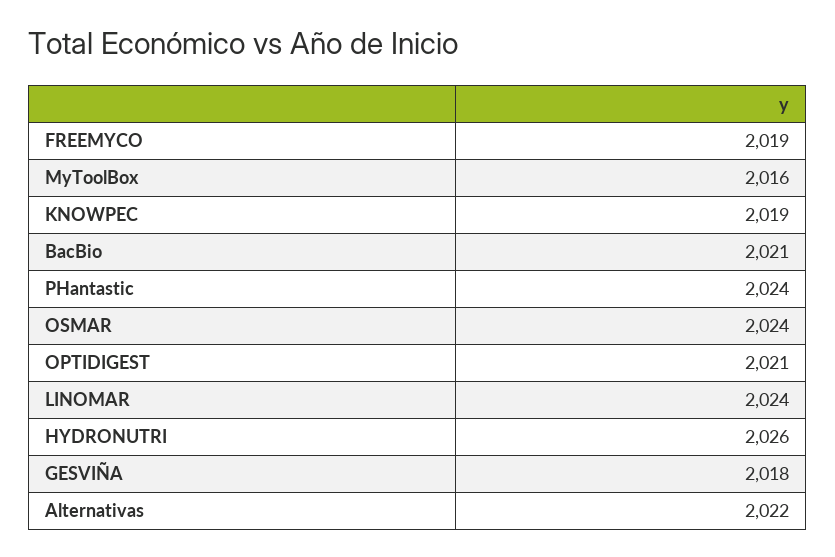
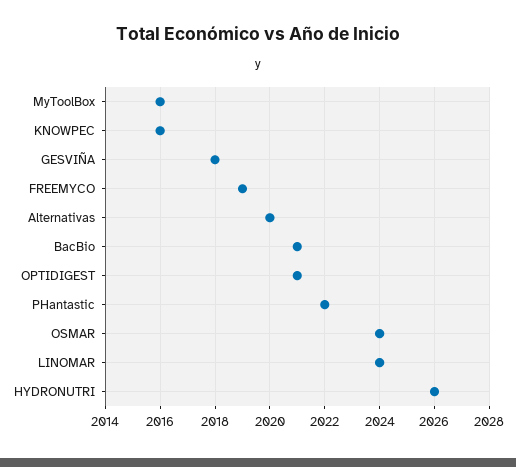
KNOWPEC: 2019 -> 2016
PHantastic: 2024 -> 2022
Alternativas: 2022 -> 2020

